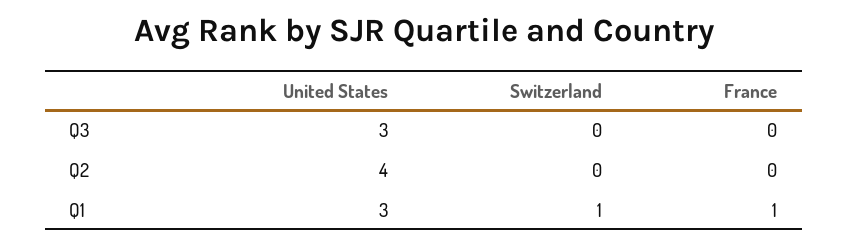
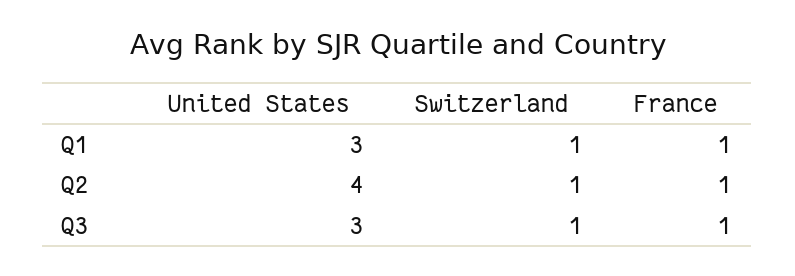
Switzerland, Q3: 0 -> 1
France, Q3: 0 -> 1
Switzerland, Q2: 0 -> 1
France, Q2: 0 -> 1

